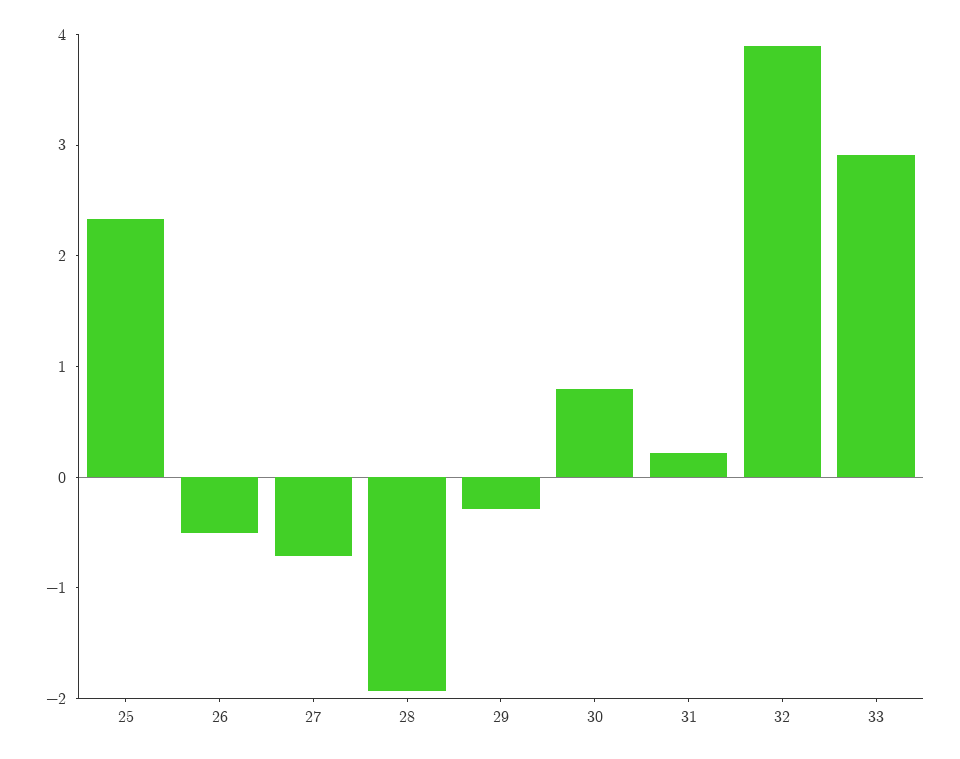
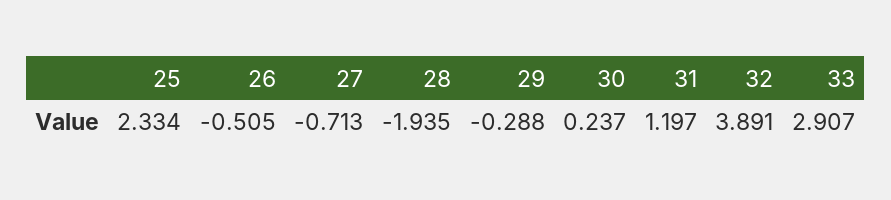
30: 0.8 -> 0.237
31: 0.2 -> 1.197

